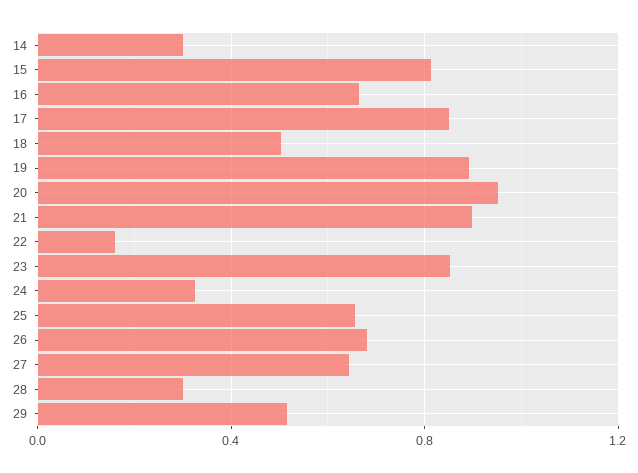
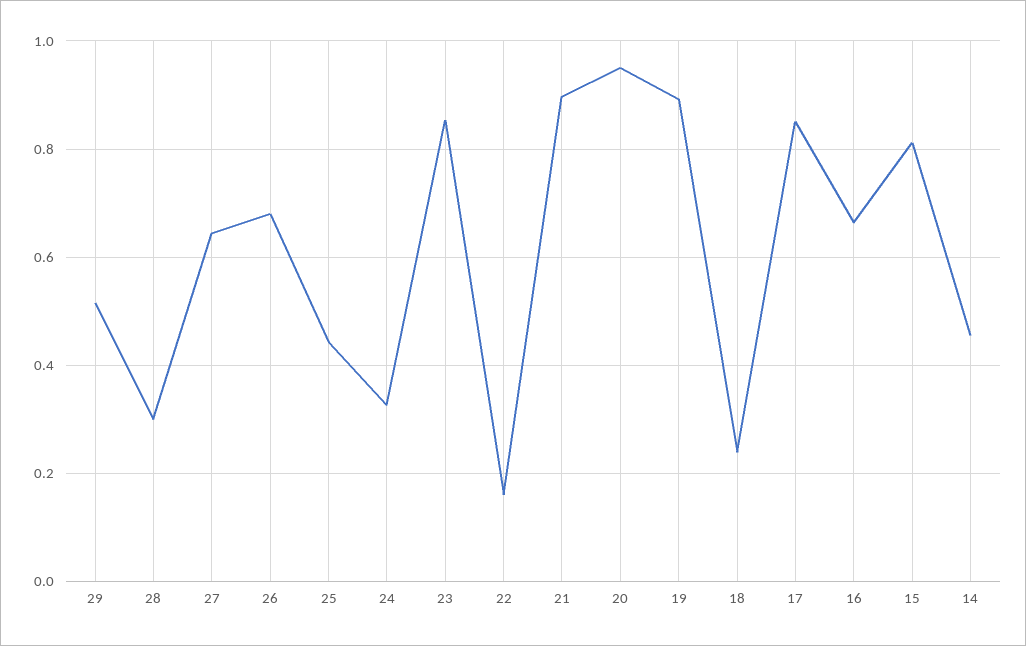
14: 0.3 -> 0.46
18: 0.5 -> 0.24
25: 0.65 -> 0.44

